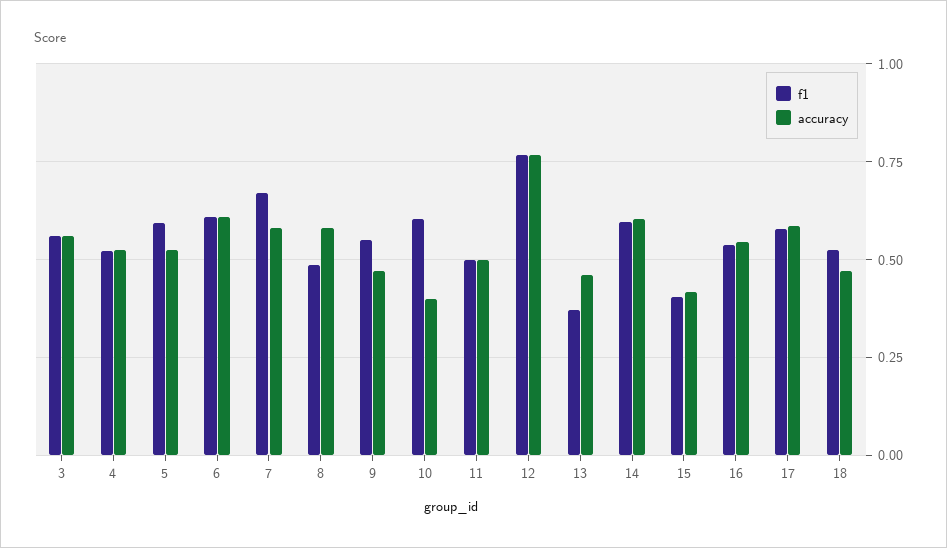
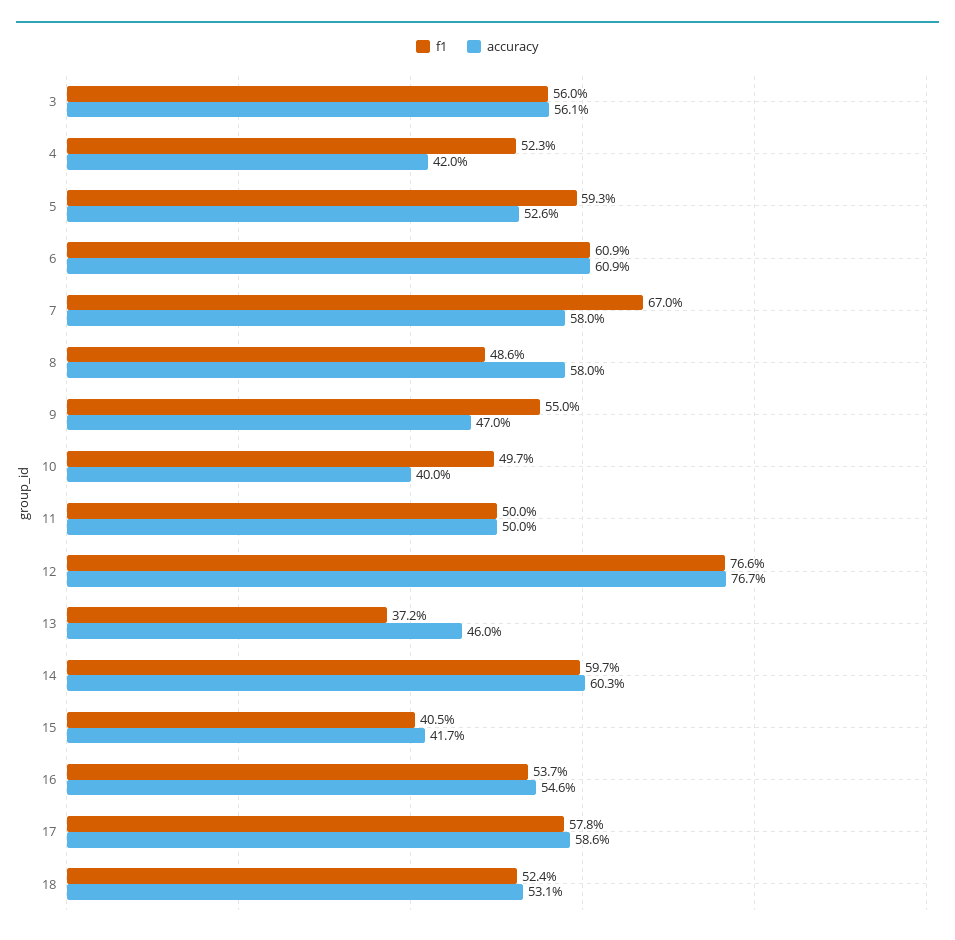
accuracy, 4: 0.525 -> 0.42
f1, 10: 0.6 -> 0.497
accuracy, 18: 0.475 -> 0.531

